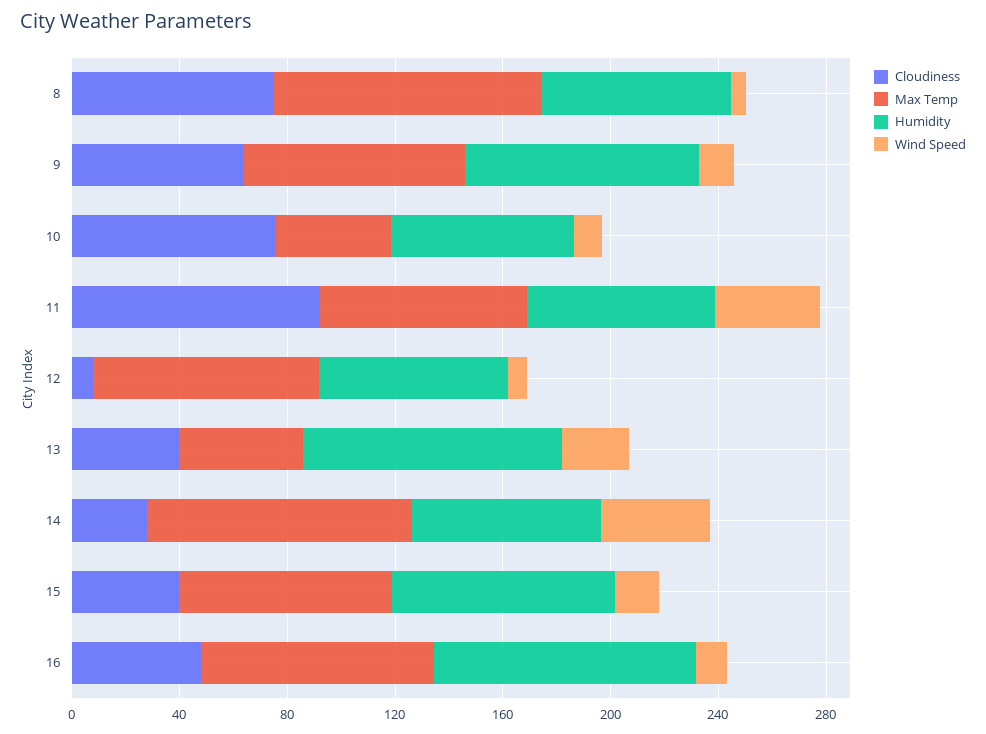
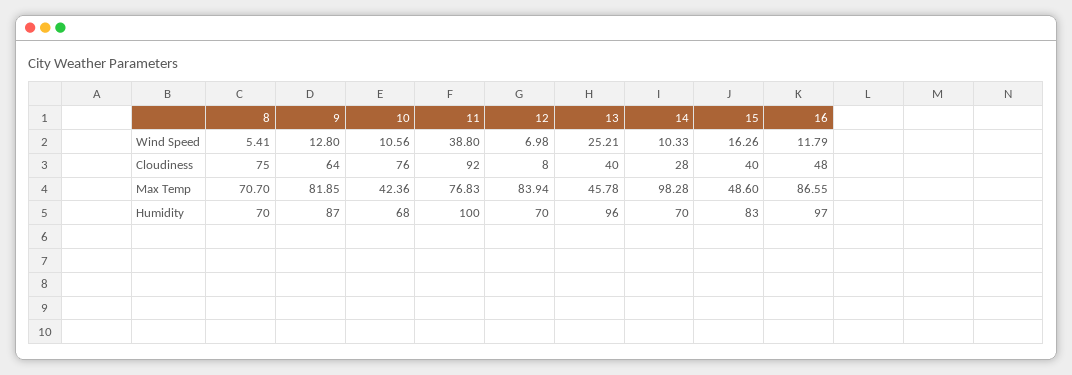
Max Temp, 8: 100 -> 70.7
Humidity, 11: 70 -> 100
Wind Speed, 14: 40 -> 10.33
Max Temp, 15: 80 -> 48.6

